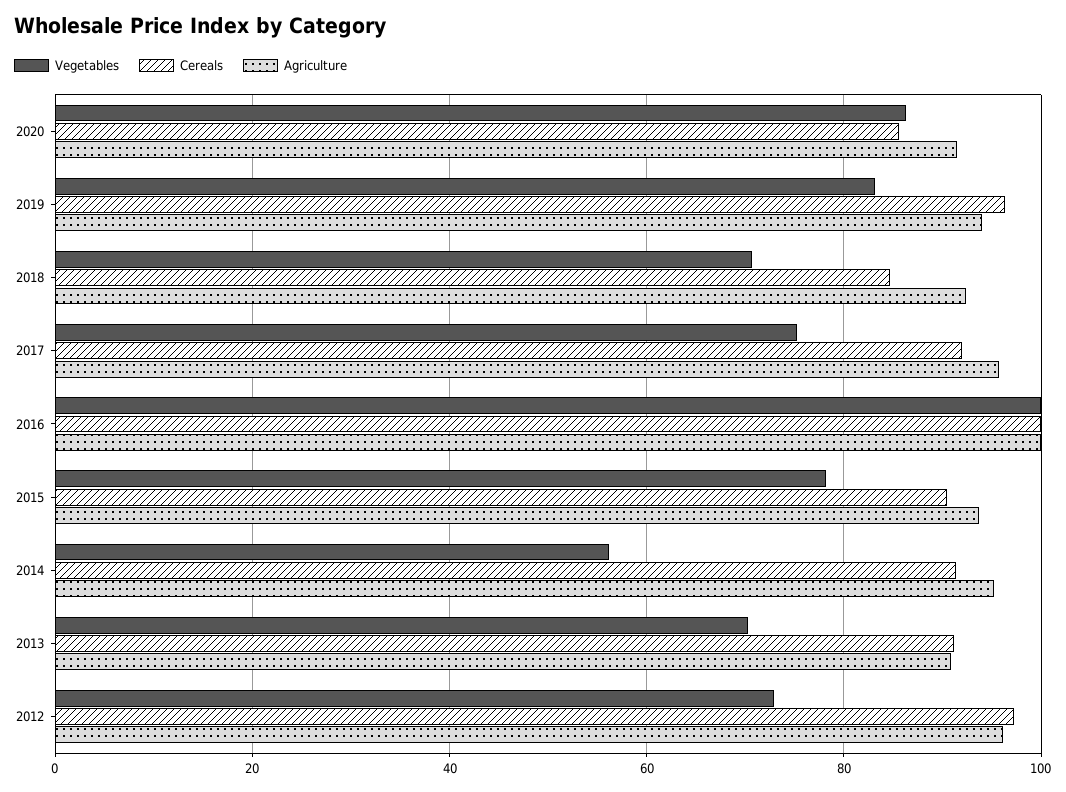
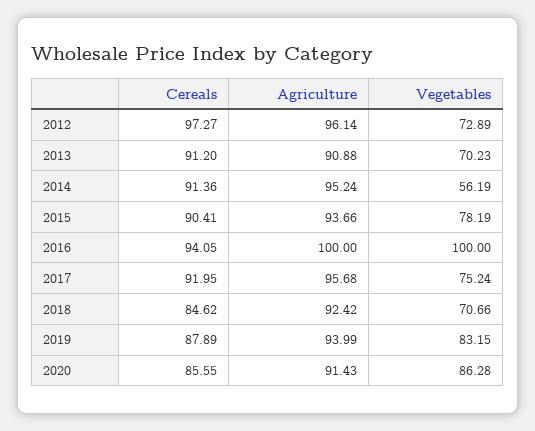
Cereals, 2019: 96 -> 87.89
Cereals, 2016: 100 -> 94.05

